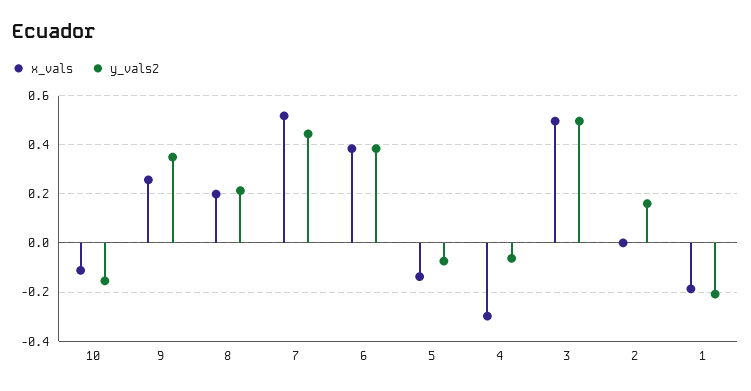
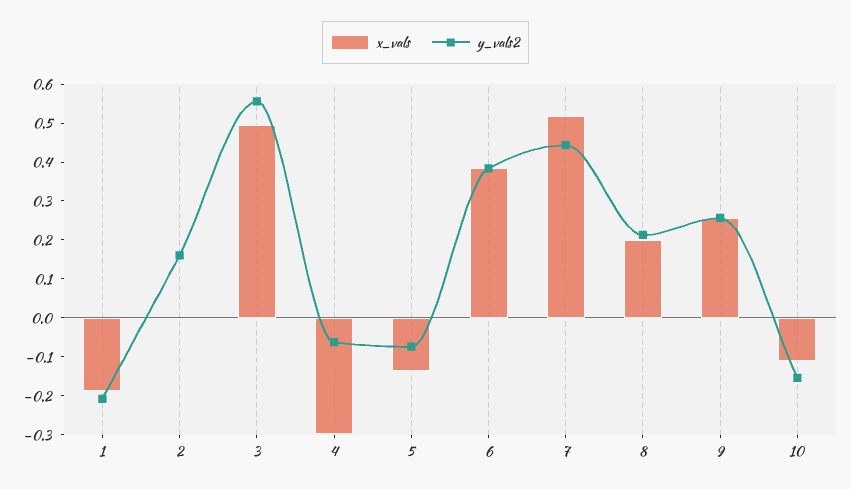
y_vals2, 9: 0.35 -> 0.25
y_vals2, 3: 0.5 -> 0.55

